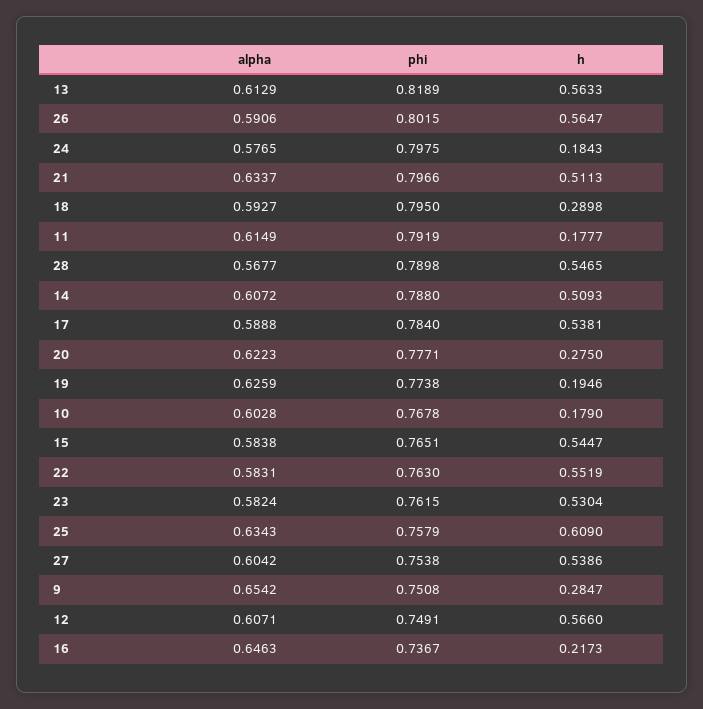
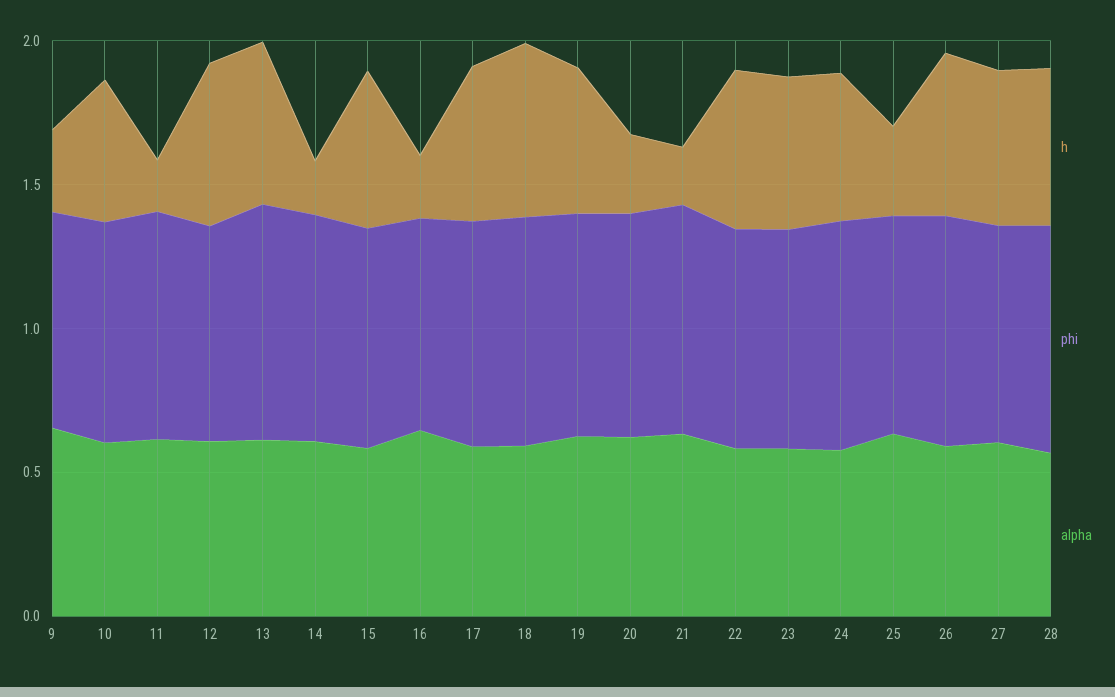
h, 24: 0.1843 -> 0.5
h, 21: 0.5113 -> 0.2
h, 18: 0.2898 -> 0.6
h, 14: 0.5093 -> 0.2
h, 19: 0.1946 -> 0.5
h, 10: 0.179 -> 0.5
h, 25: 0.609 -> 0.3

